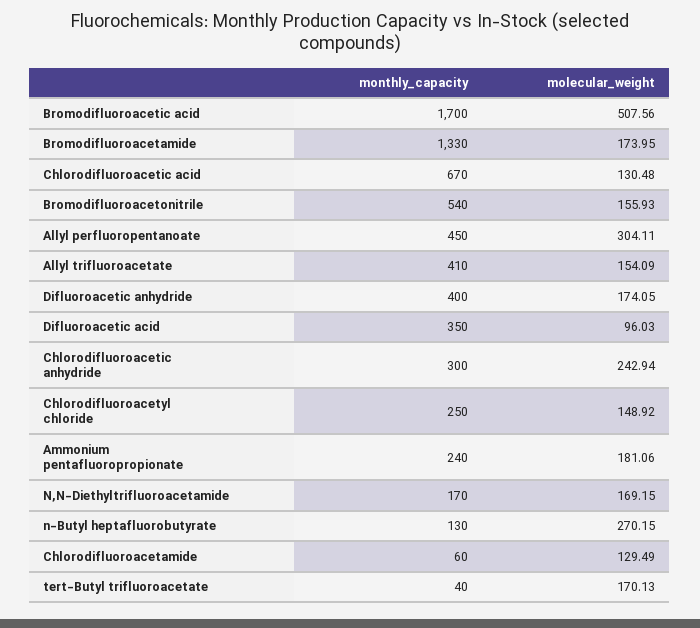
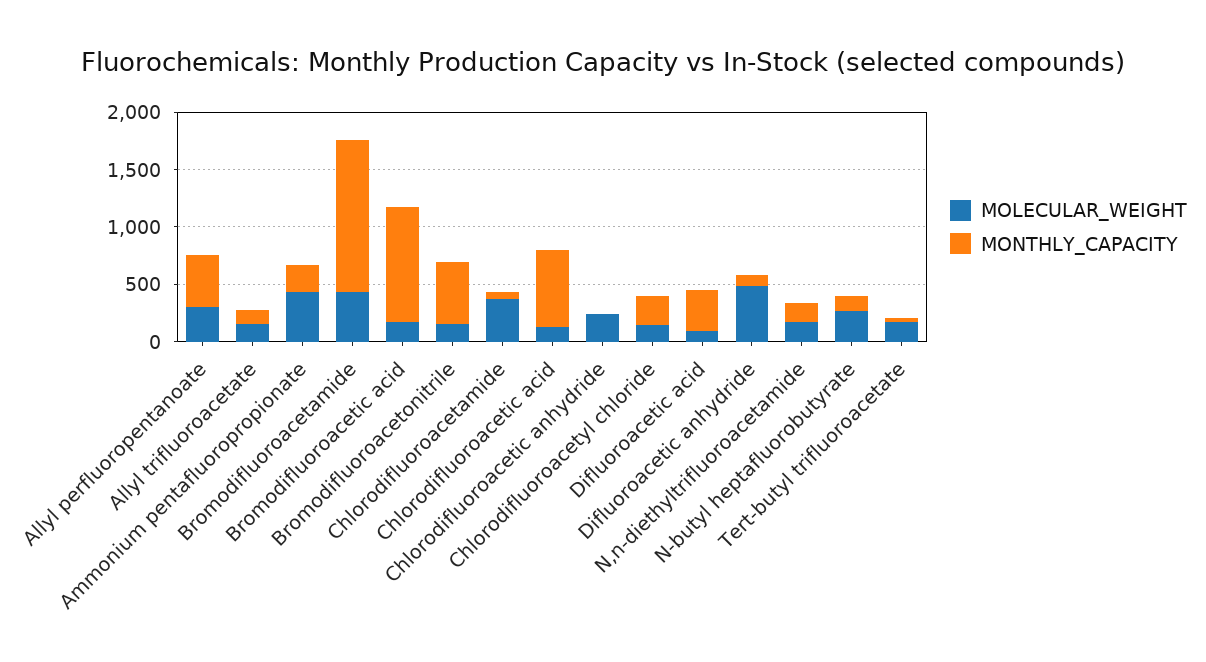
monthly_capacity, Bromodifluoroacetic acid: 1700 -> 1000
molecular_weight, Bromodifluoroacetic acid: 507.56 -> 200
molecular_weight, Bromodifluoroacetamide: 173.95 -> 400
monthly_capacity, Allyl trifluoroacetate: 410 -> 100
monthly_capacity, Difluoroacetic anhydride: 400 -> 100
molecular_weight, Difluoroacetic anhydride: 174.05 -> 500
monthly_capacity, Chlorodifluoroacetic anhydride: 300 -> 0
molecular_weight, Ammonium pentafluoropropionate: 181.06 -> 400
molecular_weight, Chlorodifluoroacetamide: 129.49 -> 400

